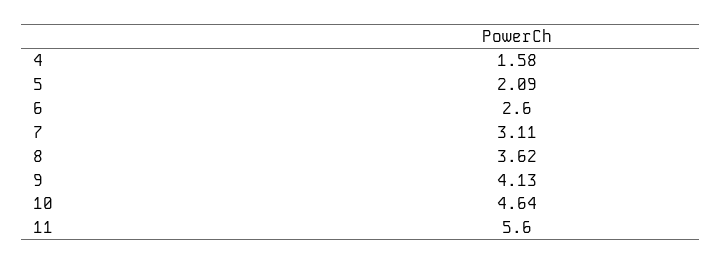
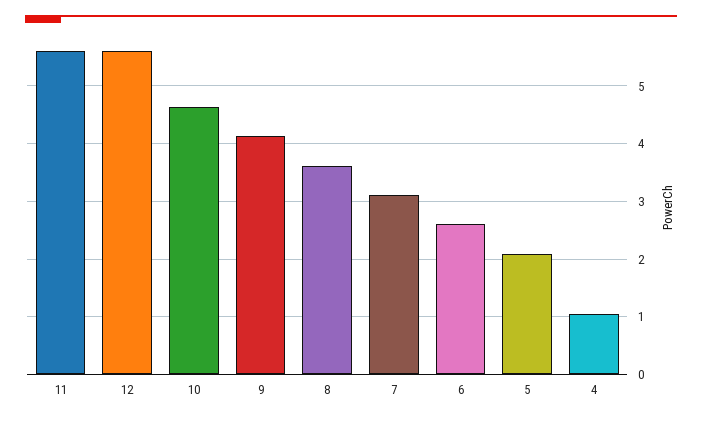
4: 1.58 -> 1
12: none -> 5.6

